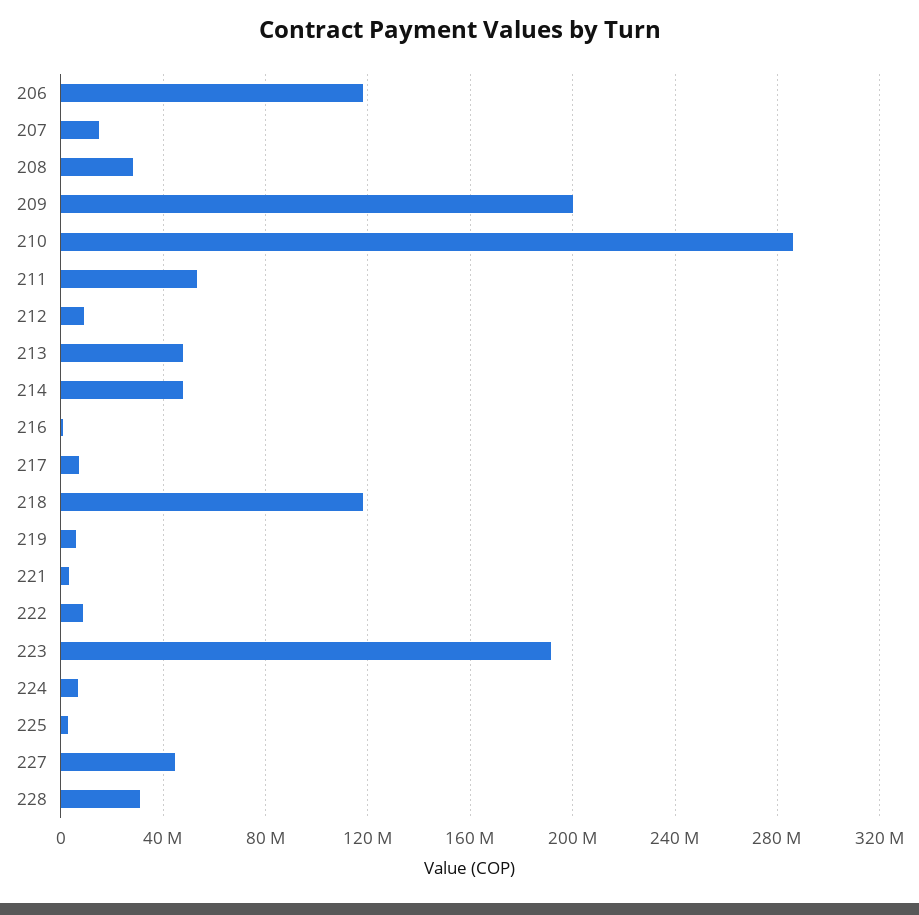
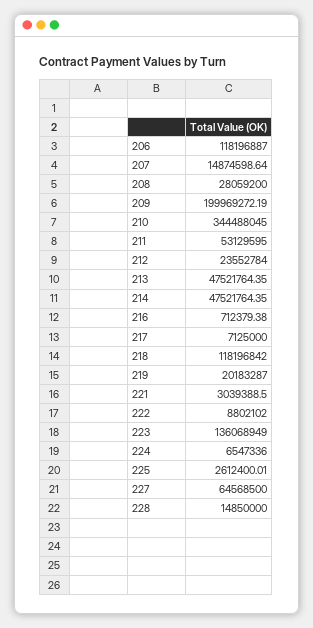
210: 285000000 -> 344488045
212: 10000000 -> 23552784
219: 5000000 -> 20183287
223: 190000000 -> 136068949
227: 45000000 -> 64568500
228: 30000000 -> 14850000

